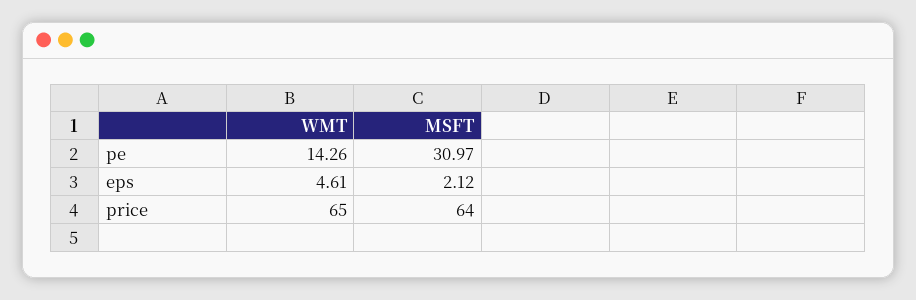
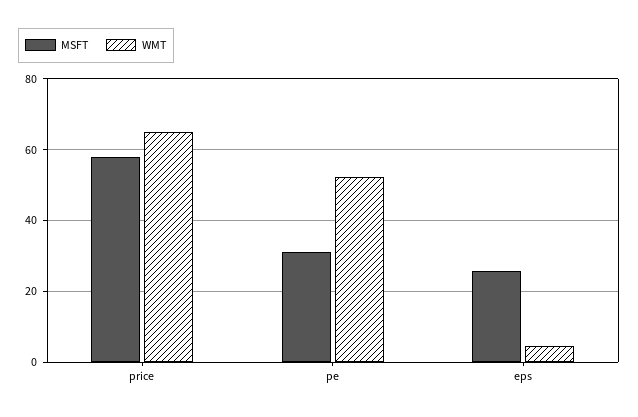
WMT, pe: 14.26 -> 52
MSFT, eps: 2.12 -> 26
MSFT, price: 64 -> 58

